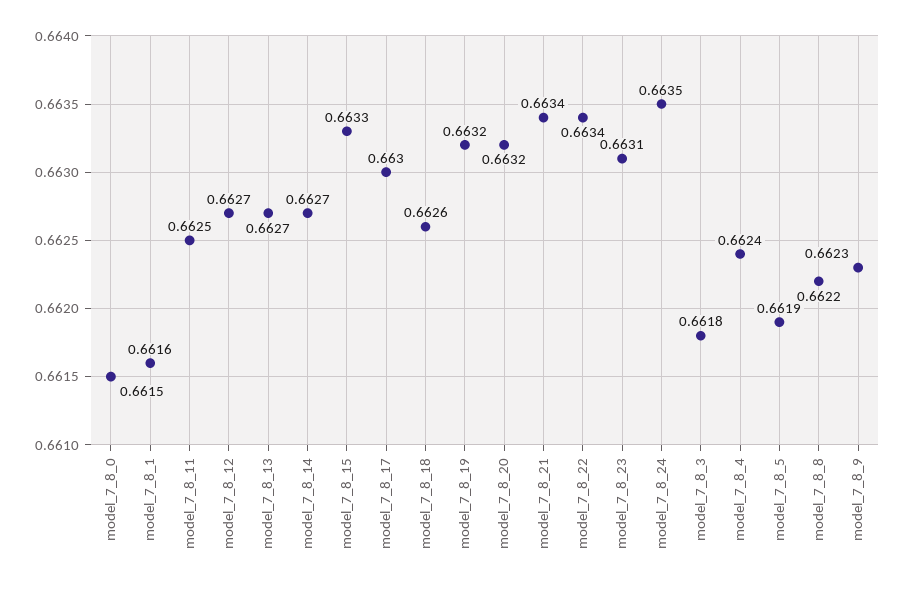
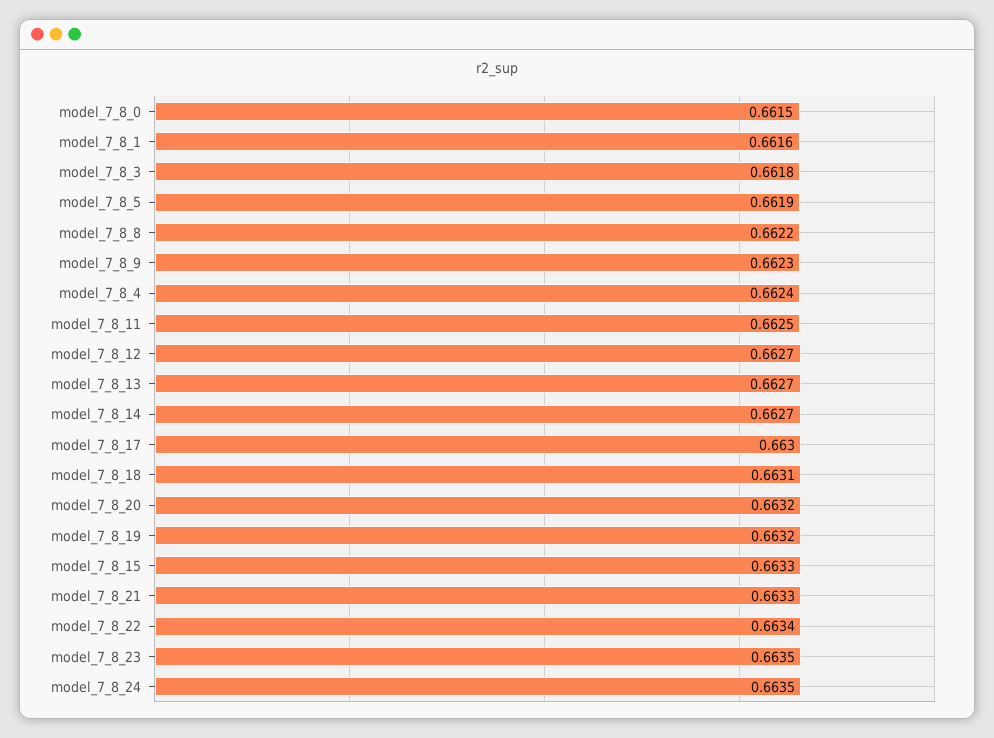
model_7_8_18: 0.6626 -> 0.6631
model_7_8_21: 0.6634 -> 0.6633
model_7_8_23: 0.6631 -> 0.6635

